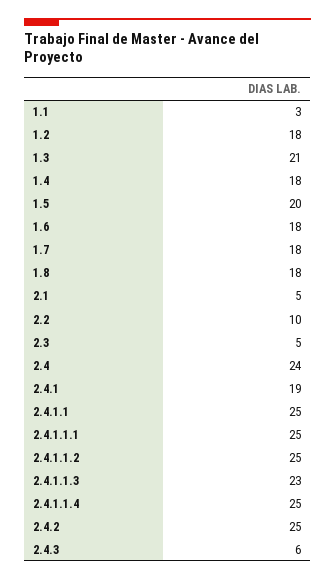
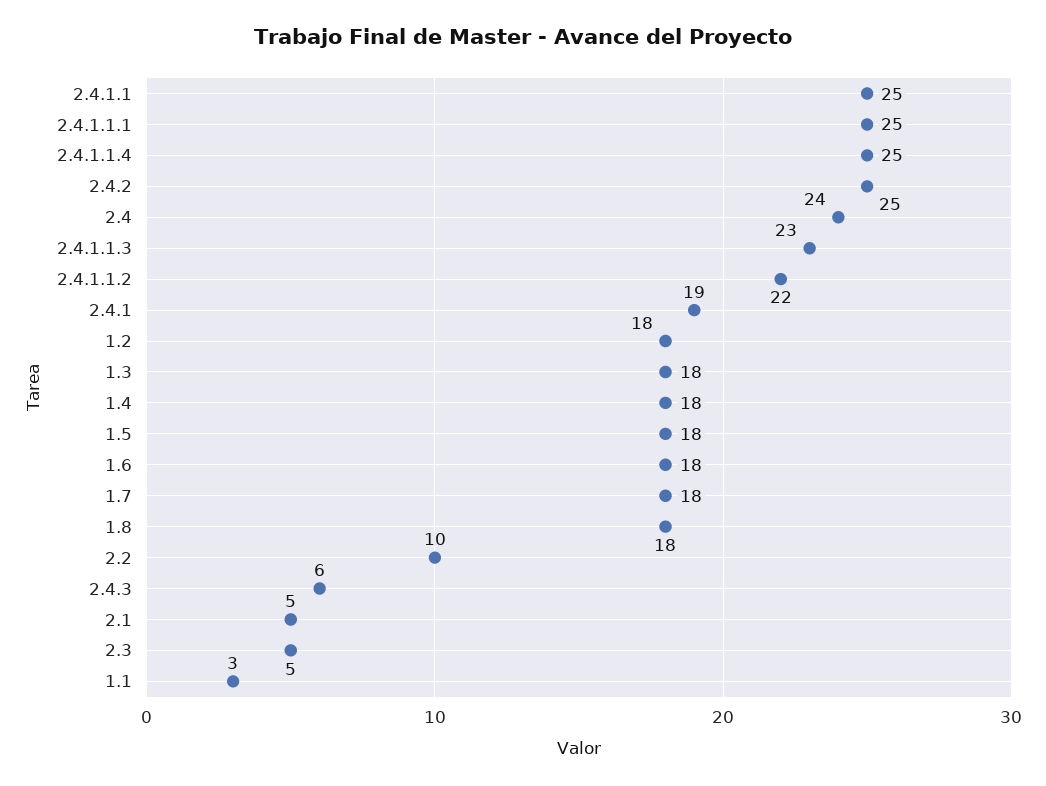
1.3: 21 -> 18
1.5: 20 -> 18
2.4.1.1.2: 25 -> 22

